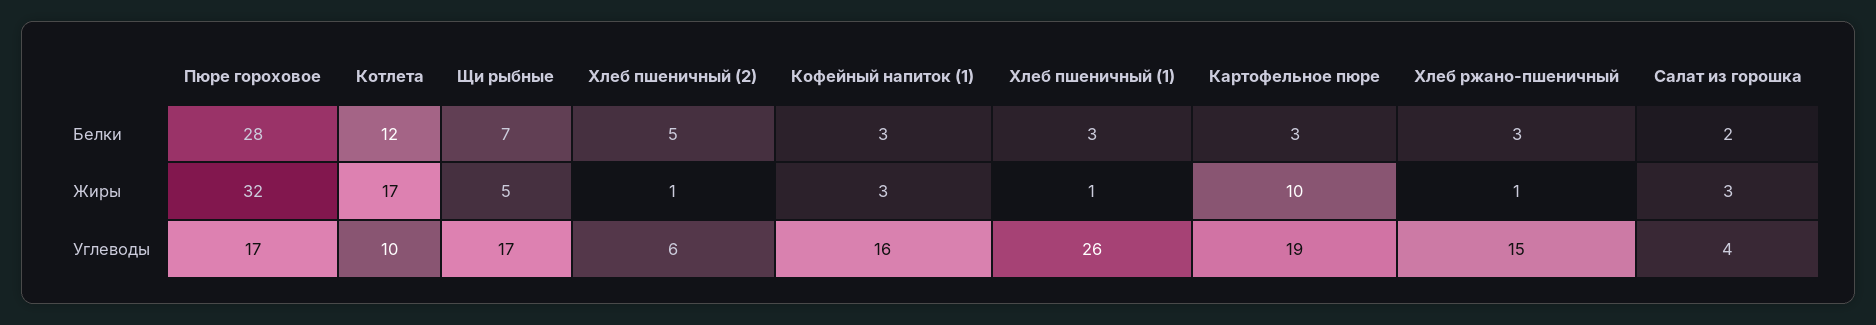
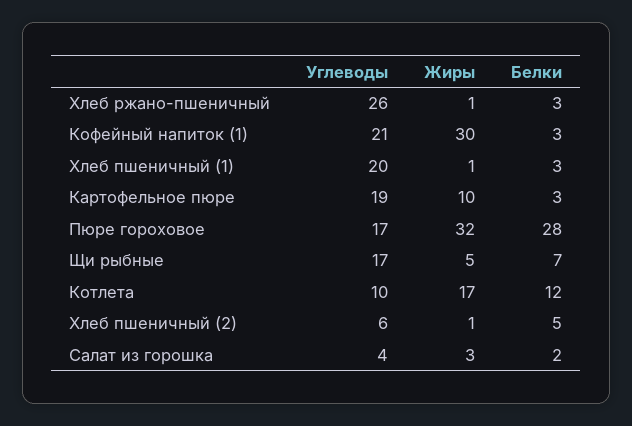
Кофейный напиток (1), Жиры: 3 -> 30
Кофейный напиток (1), Углеводы: 16 -> 21
Хлеб пшеничный (1), Углеводы: 26 -> 20
Хлеб ржано-пшеничный, Углеводы: 15 -> 26

